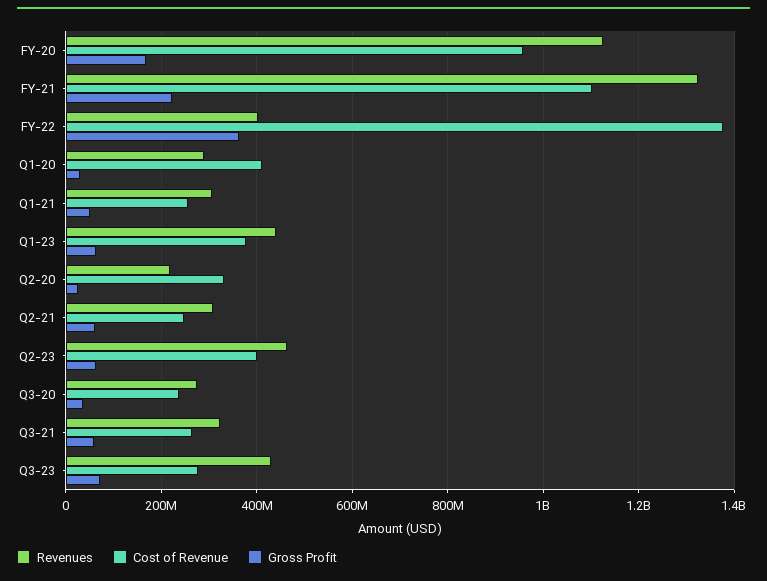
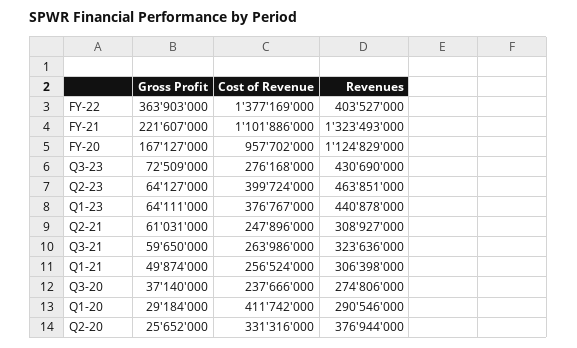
Revenues, Q2-20: 220000000 -> 376944000

